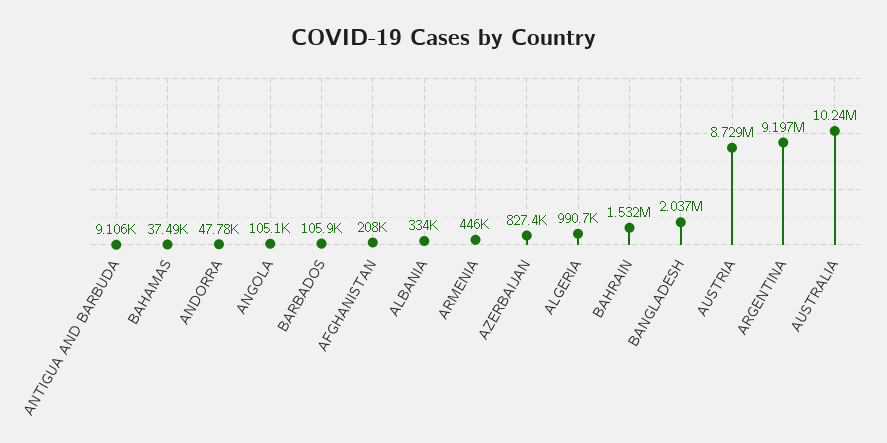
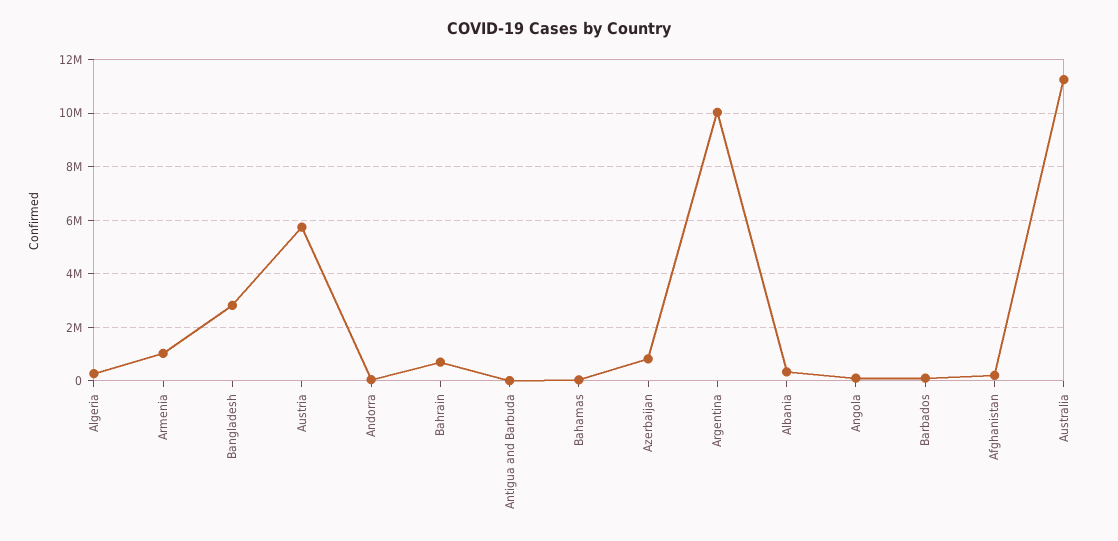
ARMENIA: 446000 -> 1000000
ALGERIA: 990700 -> 250000
BAHRAIN: 1532000 -> 750000
BANGLADESH: 2037000 -> 2750000
AUSTRIA: 8729000 -> 5750000
ARGENTINA: 9197000 -> 10000000
AUSTRALIA: 10240000 -> 11250000

